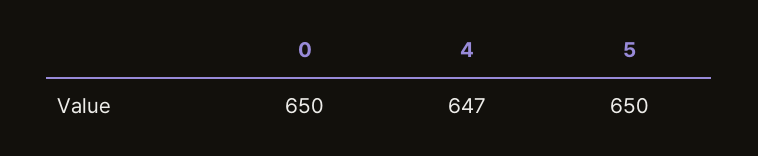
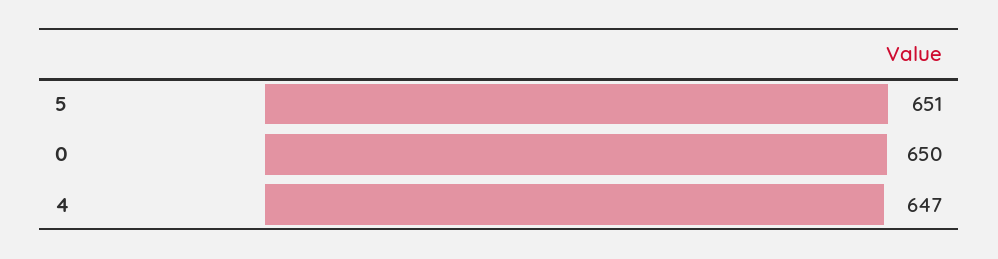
5: 650 -> 651

